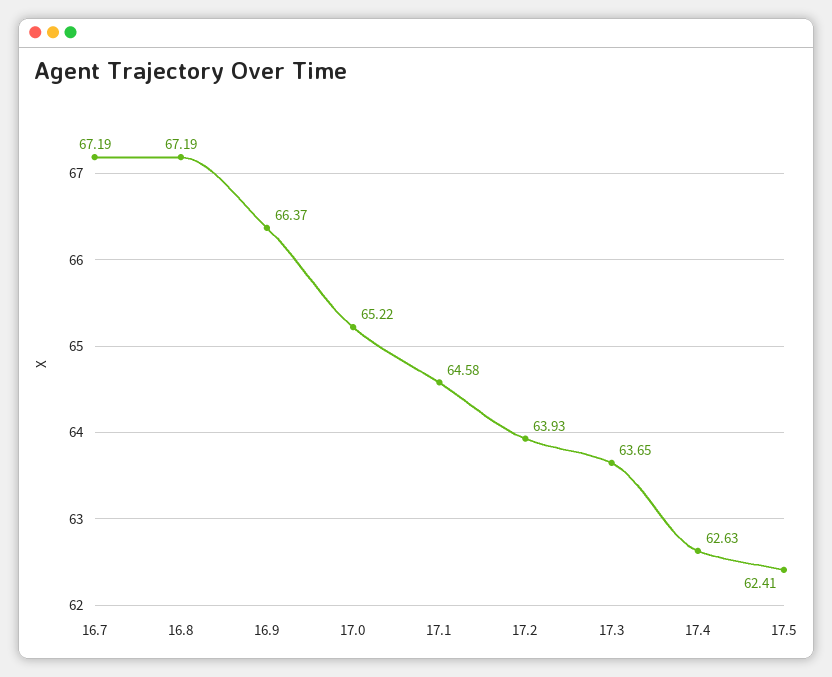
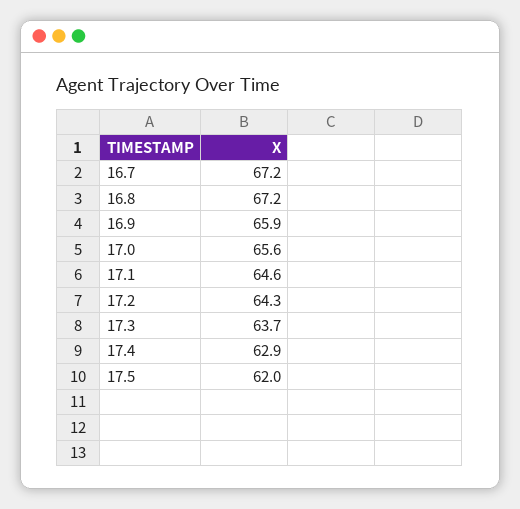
16.9: 66.37 -> 65.9
17.0: 65.22 -> 65.6
17.2: 63.93 -> 64.3
17.4: 62.63 -> 62.9
17.5: 62.41 -> 62

